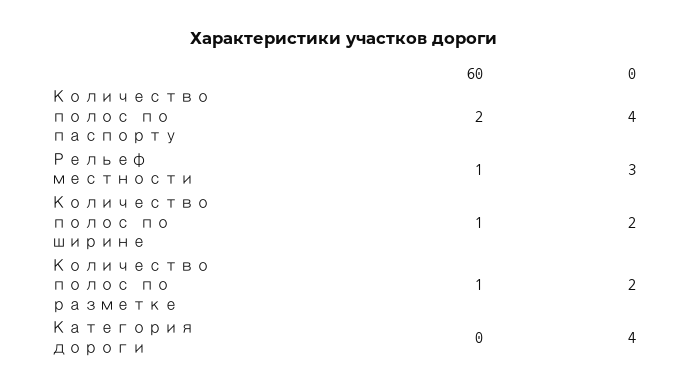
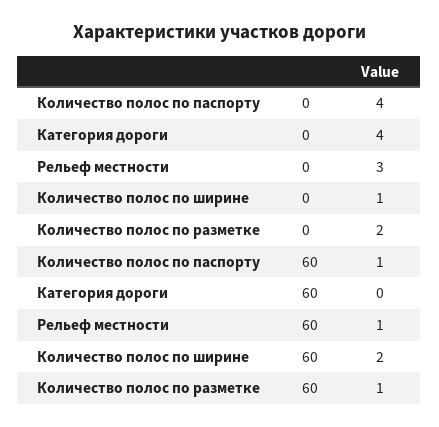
60, Количество полос по паспорту: 2 -> 1
60, Количество полос по ширине: 1 -> 2
0, Количество полос по ширине: 2 -> 1

